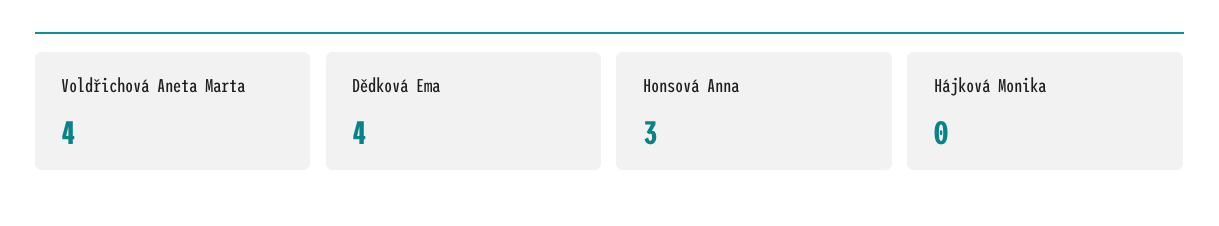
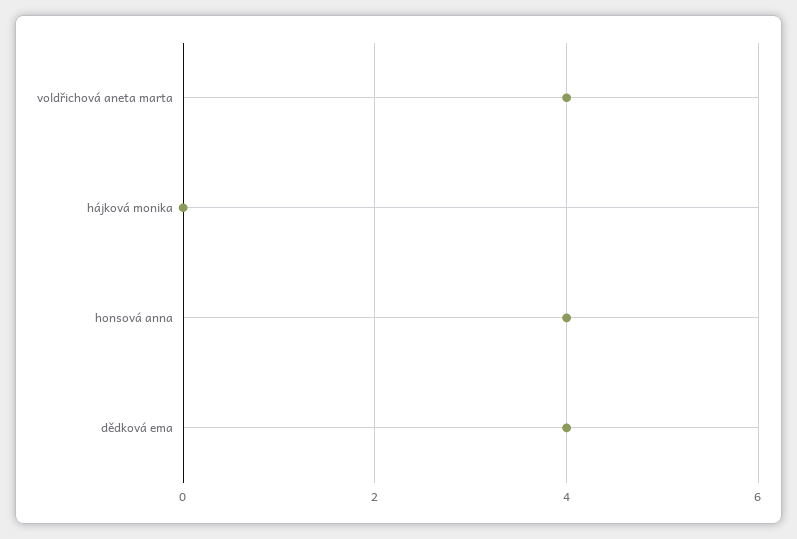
Honsová Anna: 3 -> 4

